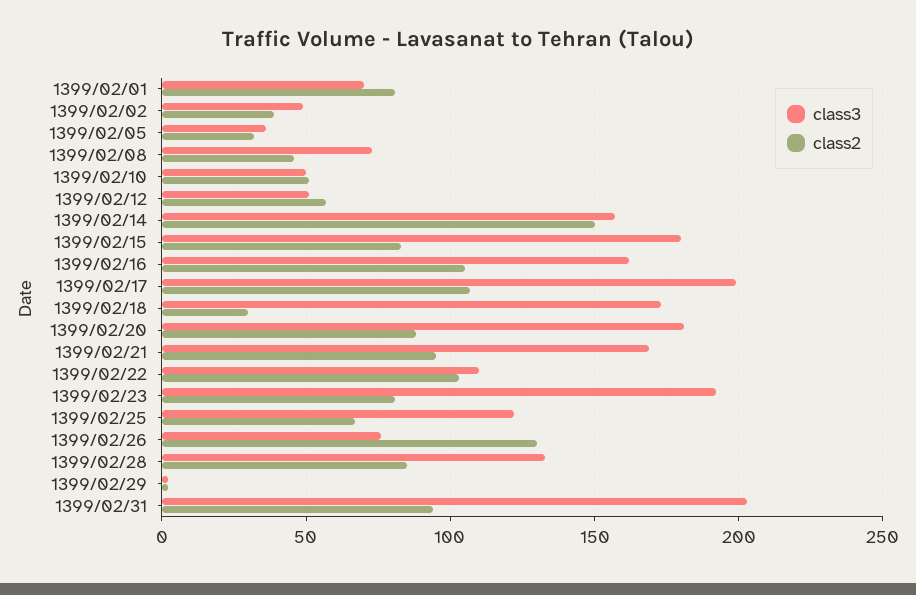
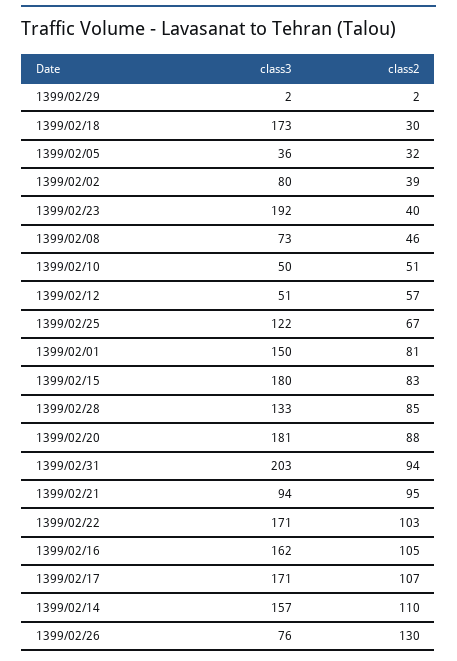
class3, 1399/02/01: 70 -> 150
class3, 1399/02/02: 50 -> 80
class2, 1399/02/14: 150 -> 110
class3, 1399/02/17: 200 -> 171
class3, 1399/02/21: 170 -> 94
class3, 1399/02/22: 110 -> 171
class2, 1399/02/23: 80 -> 40

